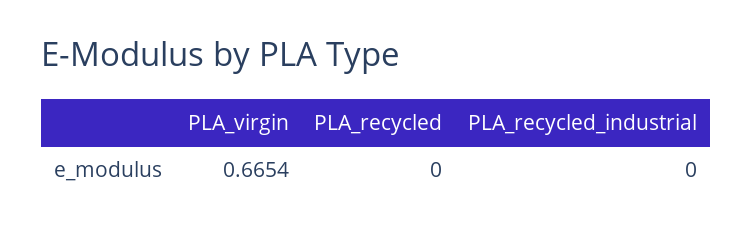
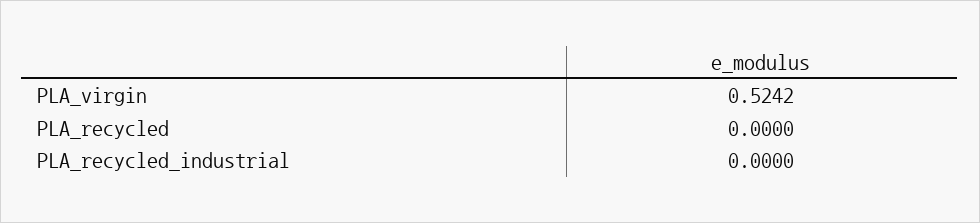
PLA_virgin: 0.6654 -> 0.5242

